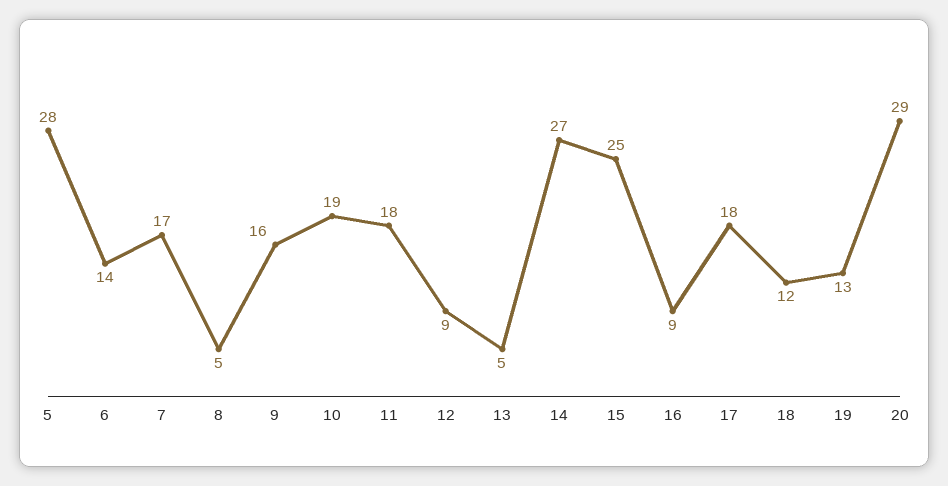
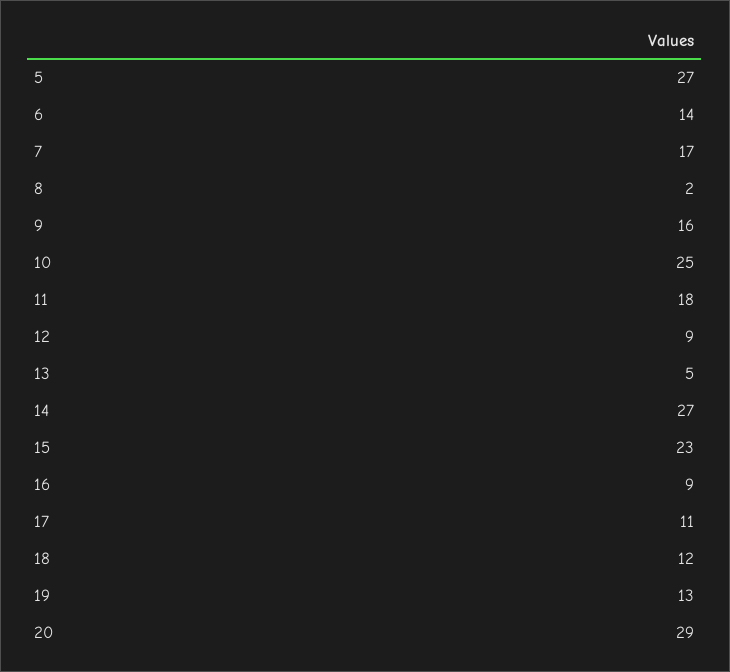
5: 28 -> 27
8: 5 -> 2
10: 19 -> 25
15: 25 -> 23
17: 18 -> 11

